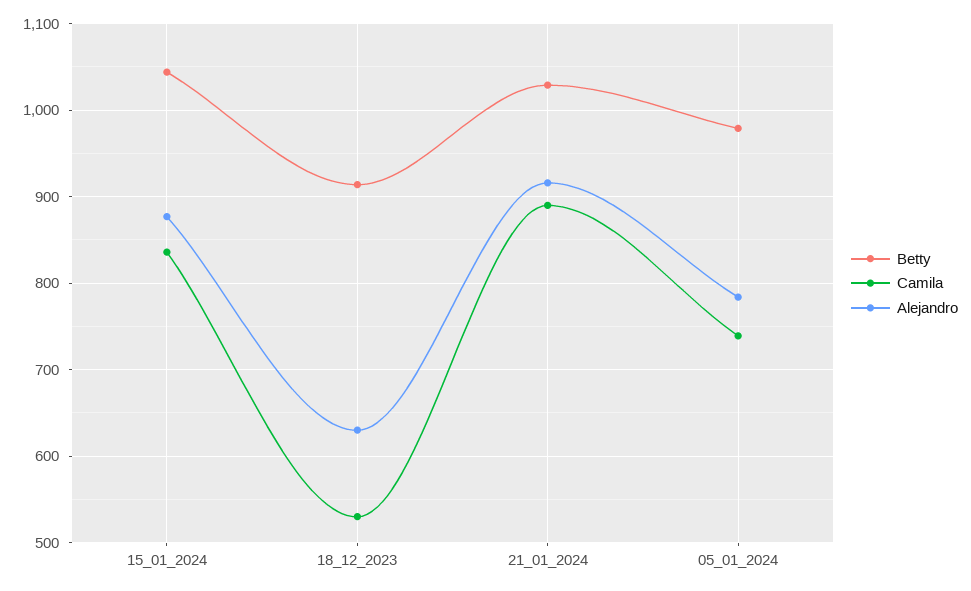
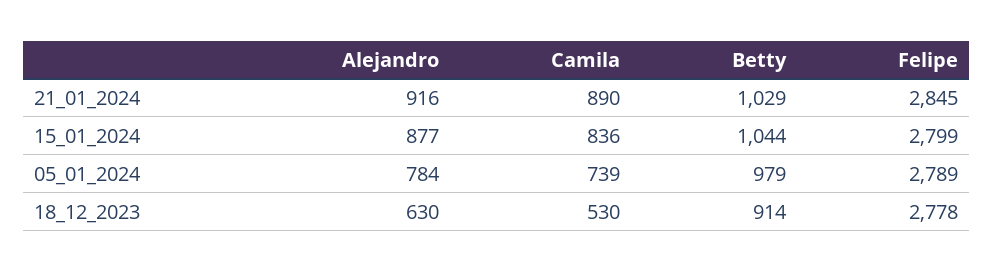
Felipe, 21_01_2024: none -> 2845
Felipe, 15_01_2024: none -> 2799
Felipe, 05_01_2024: none -> 2789
Felipe, 18_12_2023: none -> 2778

